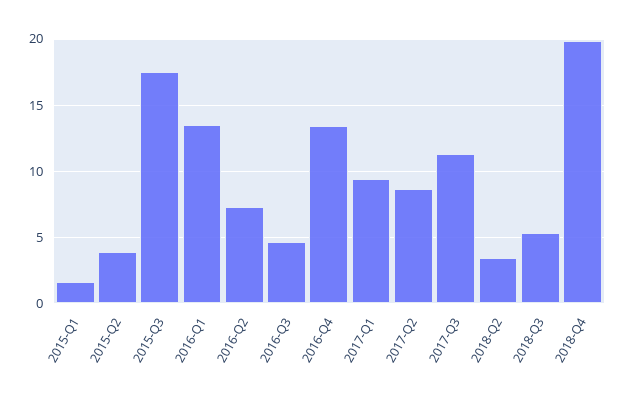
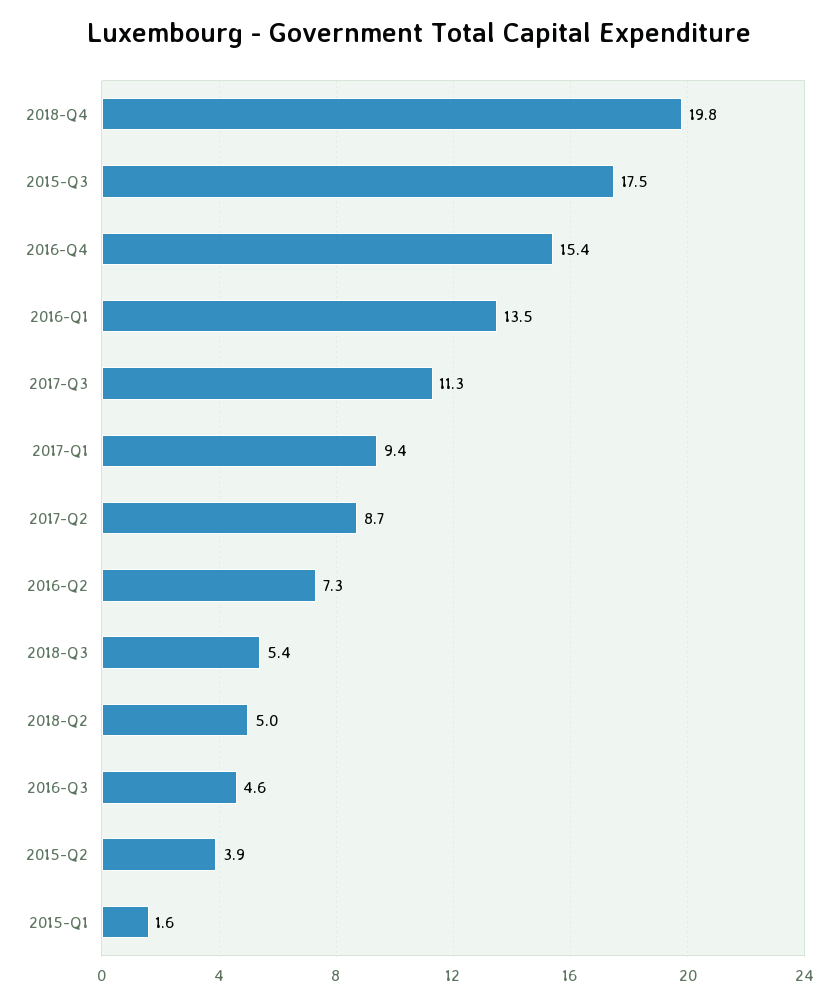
2016-Q4: 13.5 -> 15.4
2018-Q2: 3.5 -> 5

